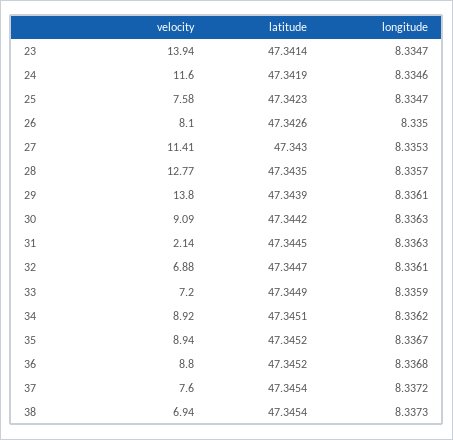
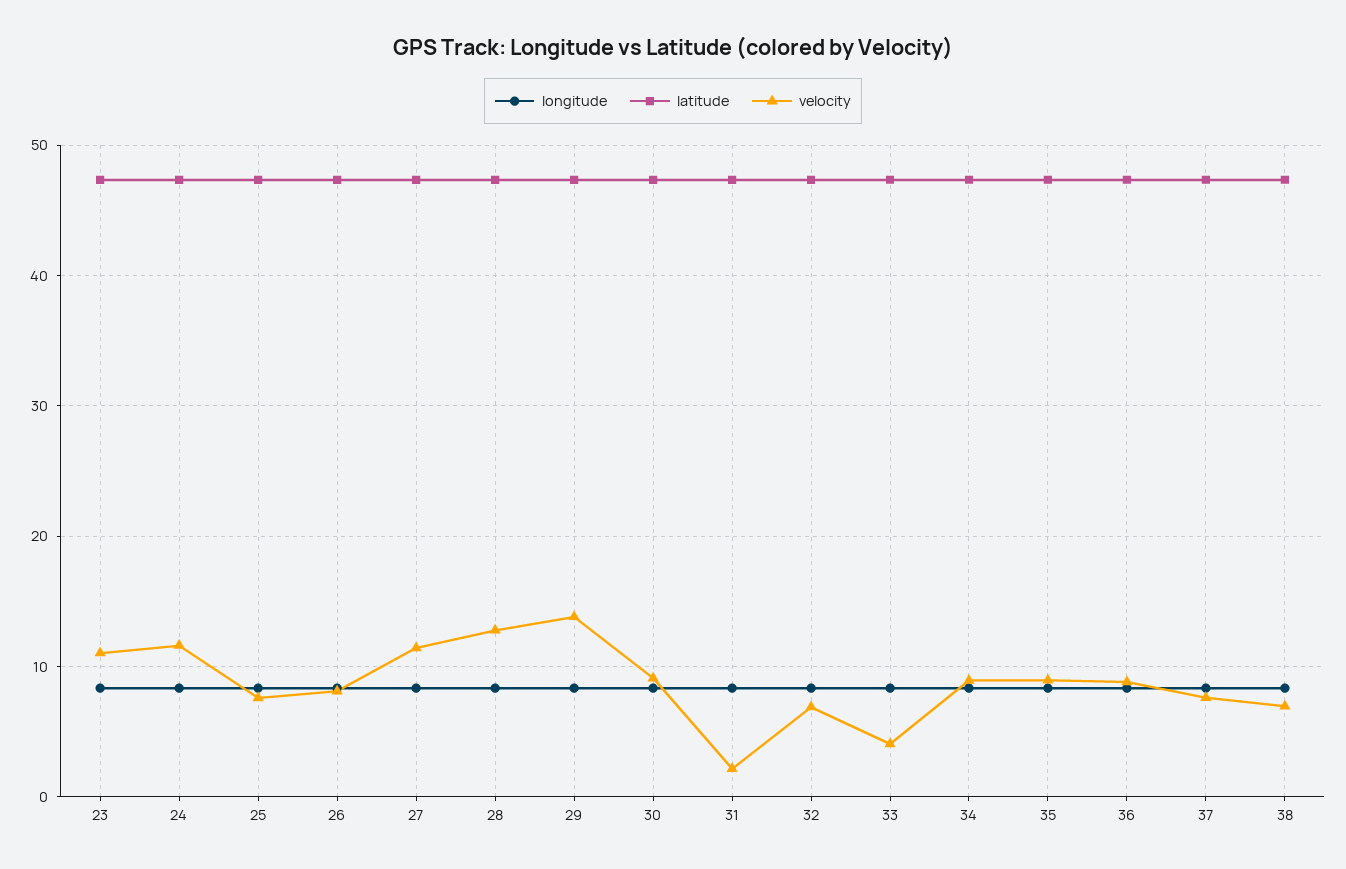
velocity, 23: 13.94 -> 11
velocity, 33: 7.2 -> 4

